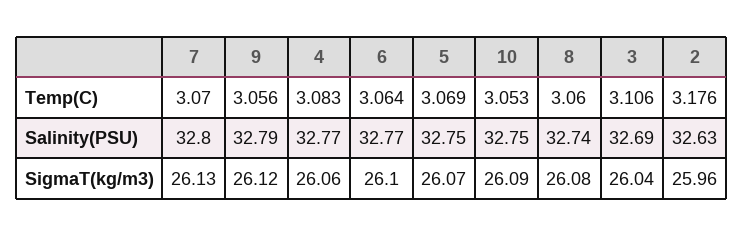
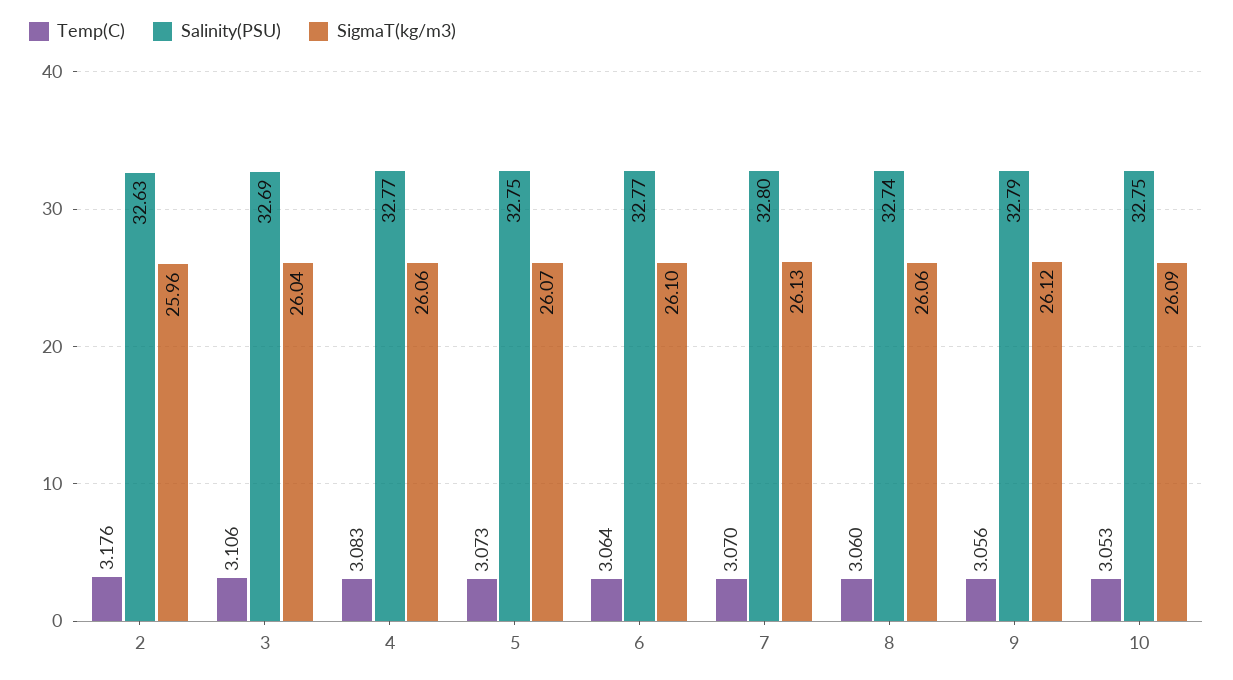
Temp(C), 5: 3.069 -> 3.073
SigmaT(kg/m3), 8: 26.08 -> 26.06

